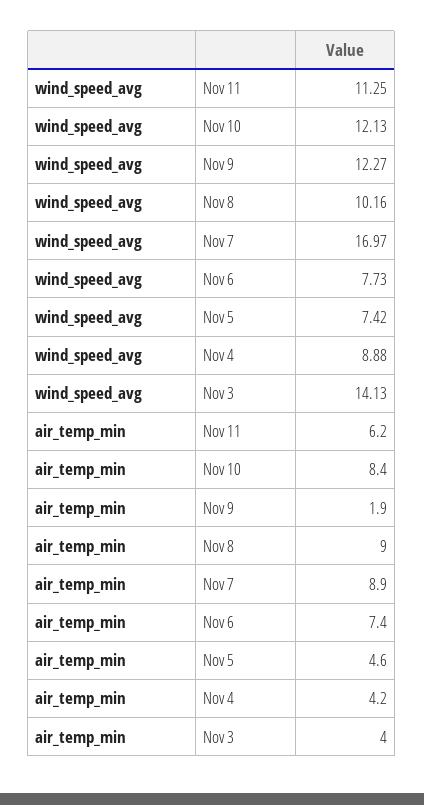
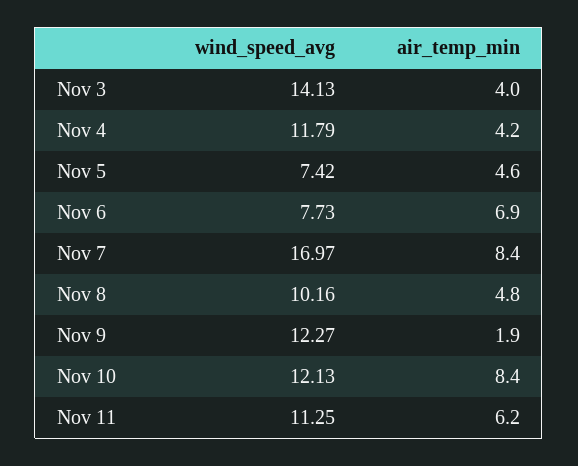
wind_speed_avg, Nov 4: 8.88 -> 11.79
air_temp_min, Nov 8: 9 -> 4.8
air_temp_min, Nov 7: 8.9 -> 8.4
air_temp_min, Nov 6: 7.4 -> 6.9

